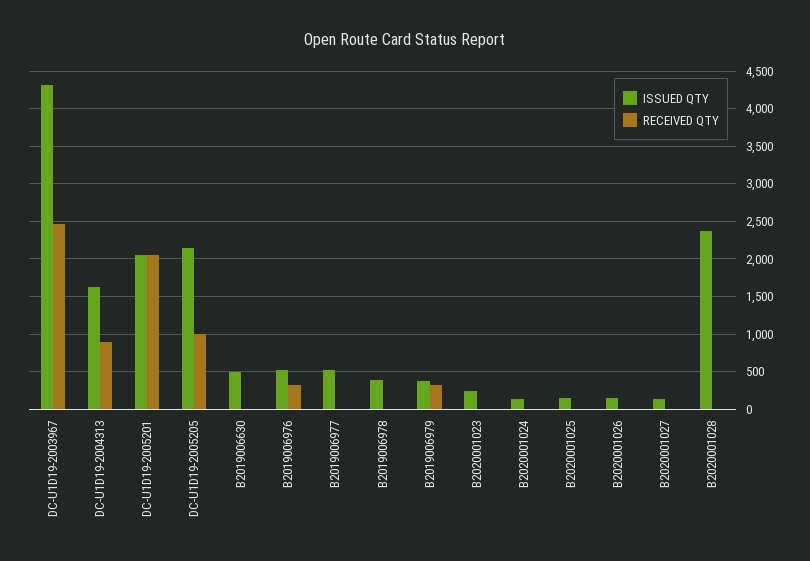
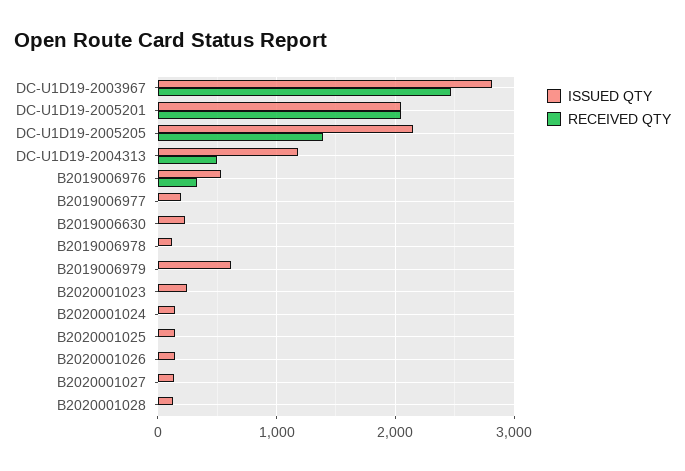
ISSUED QTY, DC-U1D19-2003967: 4300 -> 2800
ISSUED QTY, DC-U1D19-2004313: 1600 -> 1200
RECEIVED QTY, DC-U1D19-2004313: 900 -> 500
RECEIVED QTY, DC-U1D19-2005205: 1000 -> 1400
ISSUED QTY, B2019006630: 500 -> 200
ISSUED QTY, B2019006977: 500 -> 200
ISSUED QTY, B2019006978: 400 -> 100
ISSUED QTY, B2019006979: 400 -> 600
RECEIVED QTY, B2019006979: 300 -> 0
ISSUED QTY, B2020001028: 2400 -> 100

